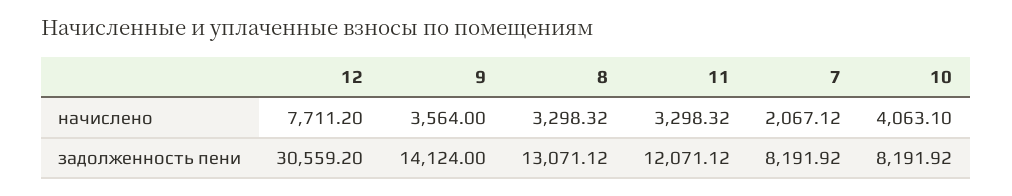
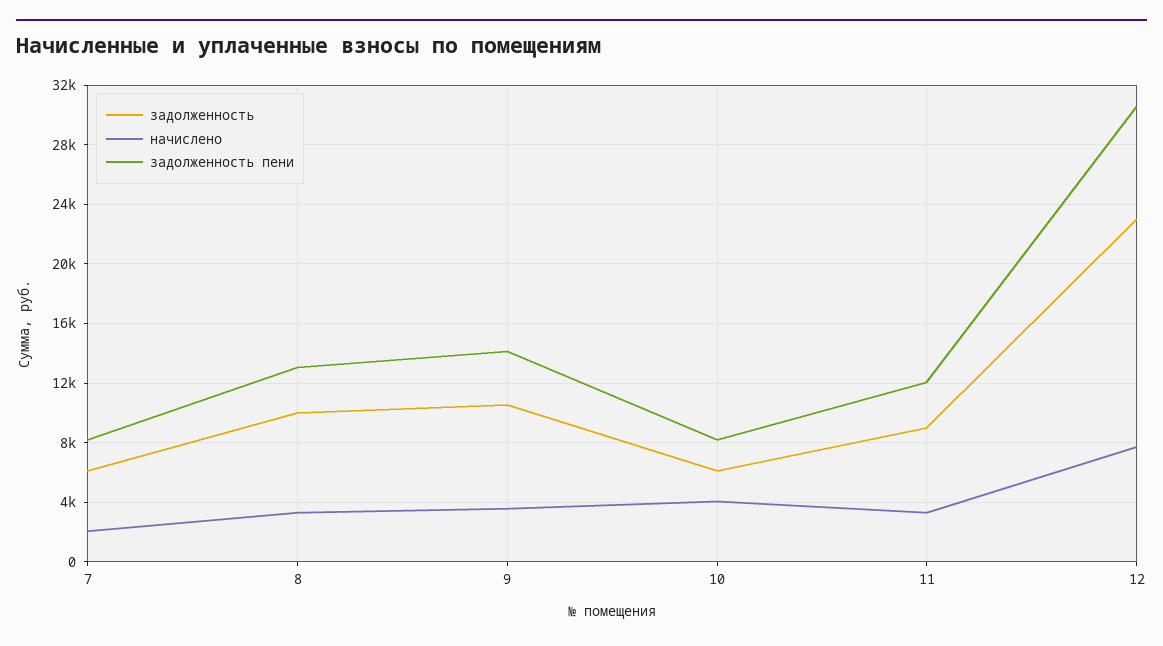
задолженность, 7: none -> 6000
задолженность, 8: none -> 10000
задолженность, 9: none -> 10500
задолженность, 10: none -> 6000
задолженность, 11: none -> 9000
задолженность, 12: none -> 23000

